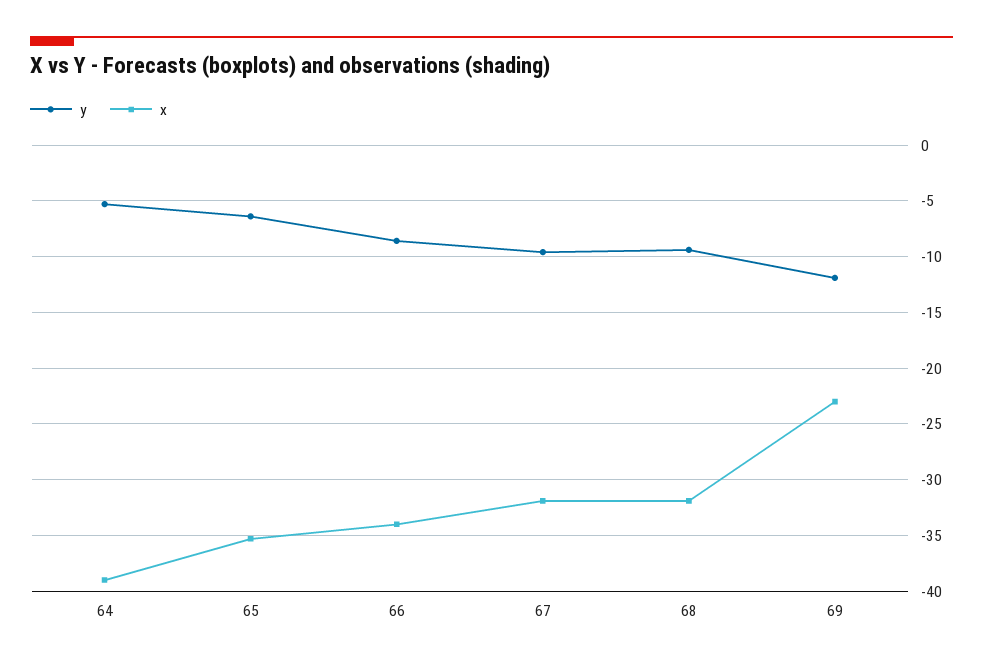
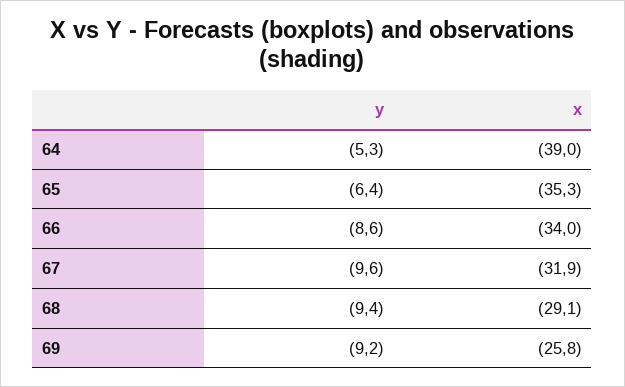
x, 68: -32 -> -29.1
y, 69: -12 -> -9.2
x, 69: -23 -> -25.8

